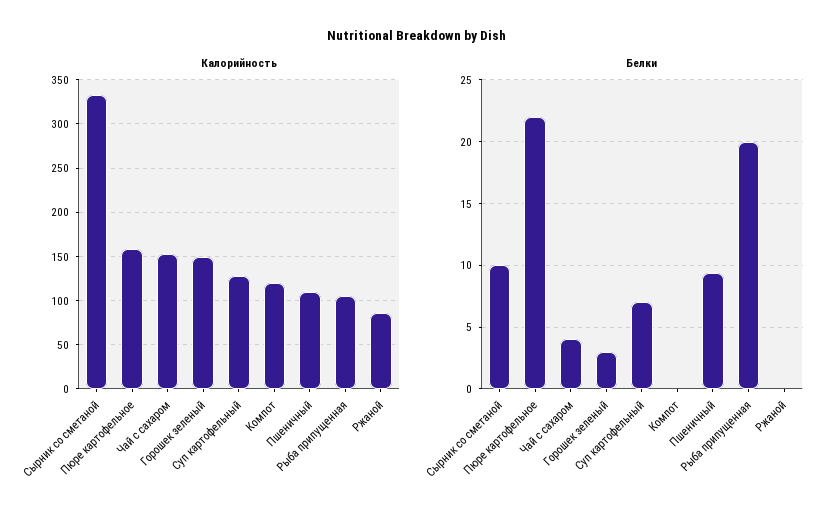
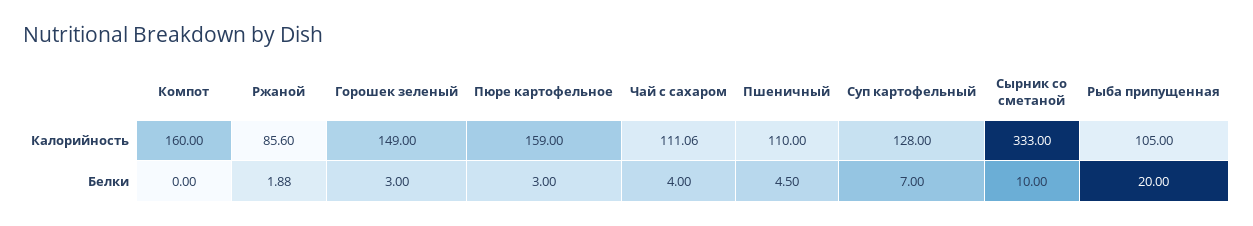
Калорийность, Чай с сахаром: 150 -> 111.06
Калорийность, Компот: 120 -> 160
Белки, Пюре картофельное: 22 -> 3
Белки, Пшеничный: 9.5 -> 4.5
Белки, Ржаной: 0 -> 1.88

